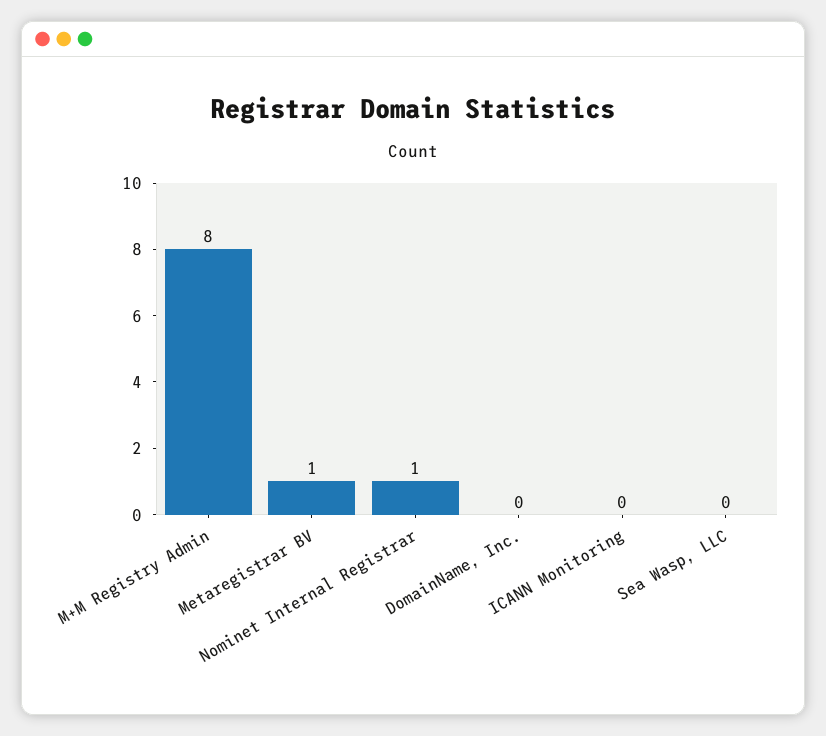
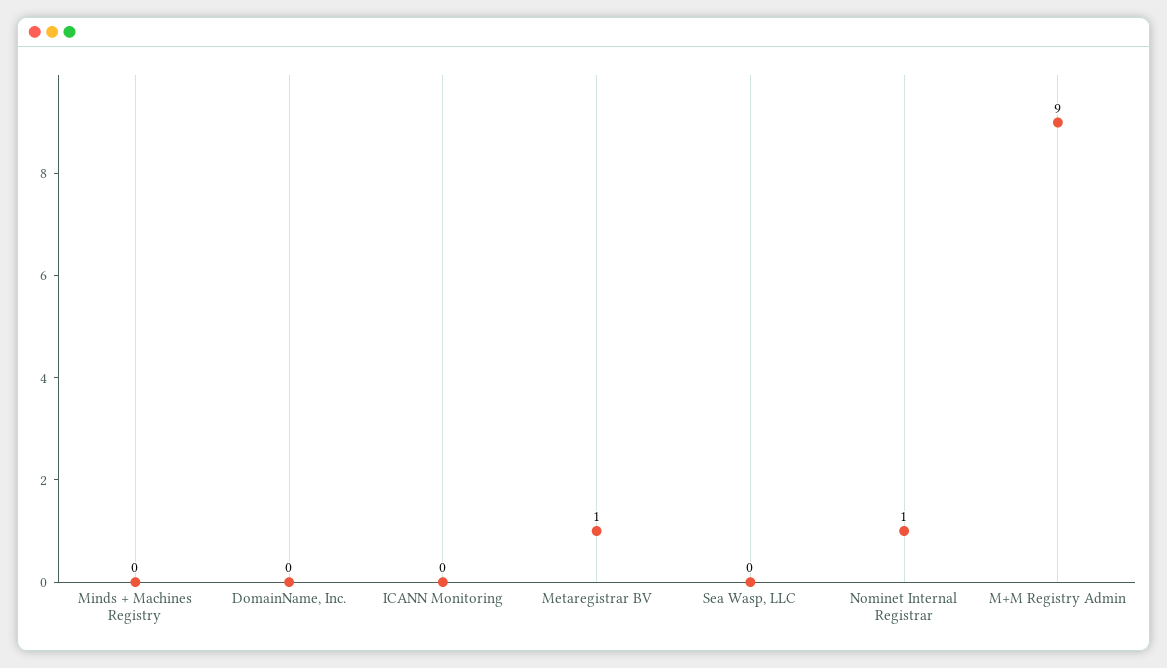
M+M Registry Admin: 8 -> 9
Minds + Machines Registry: none -> 0

